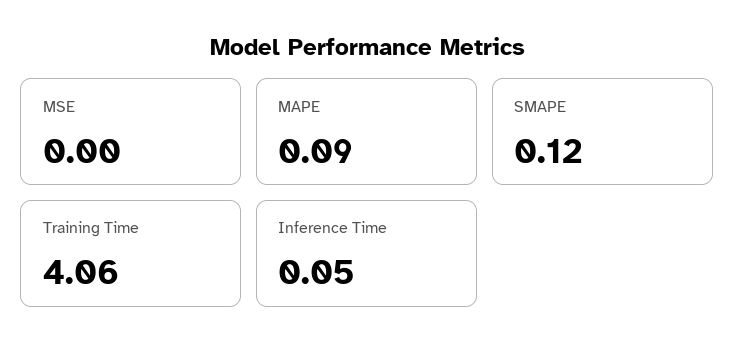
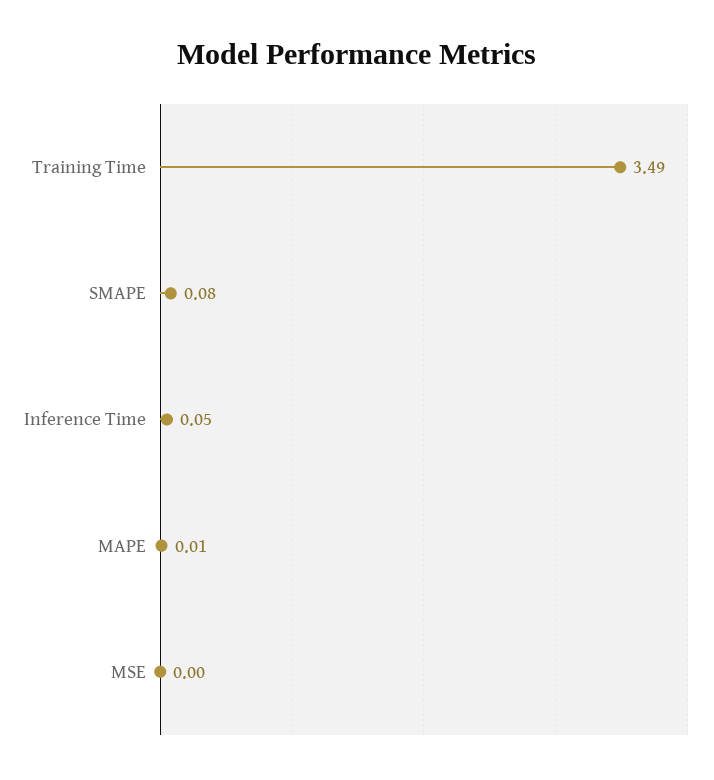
MAPE: 0.09 -> 0.01
SMAPE: 0.12 -> 0.08
Training Time: 4.06 -> 3.49

